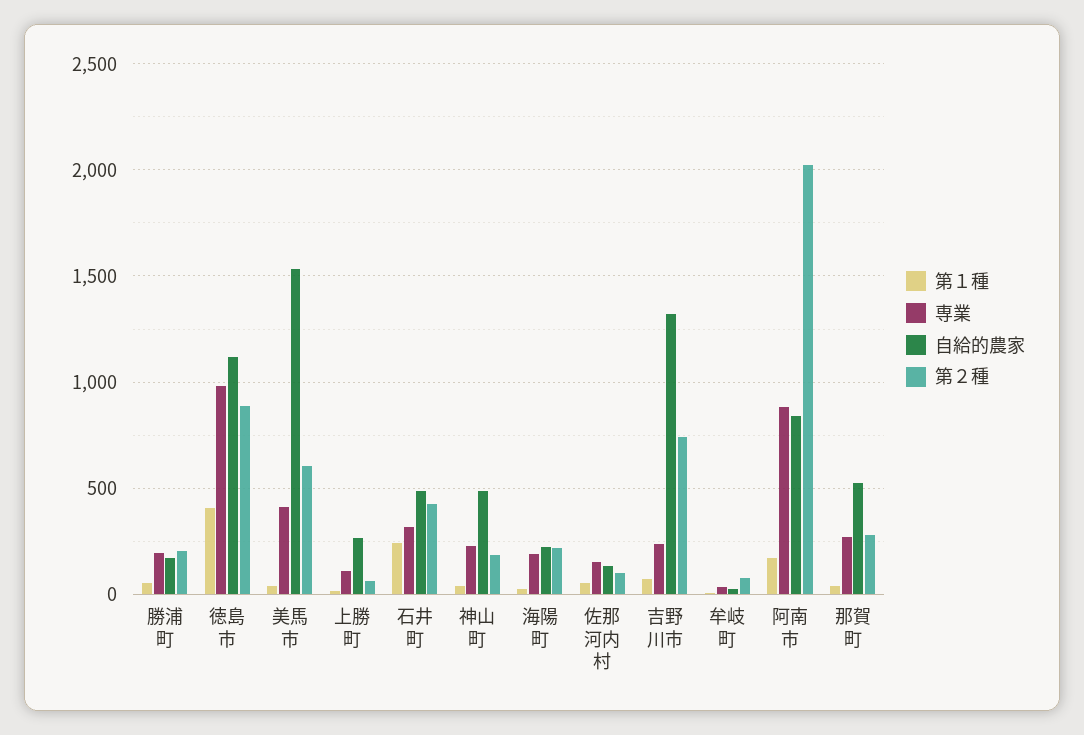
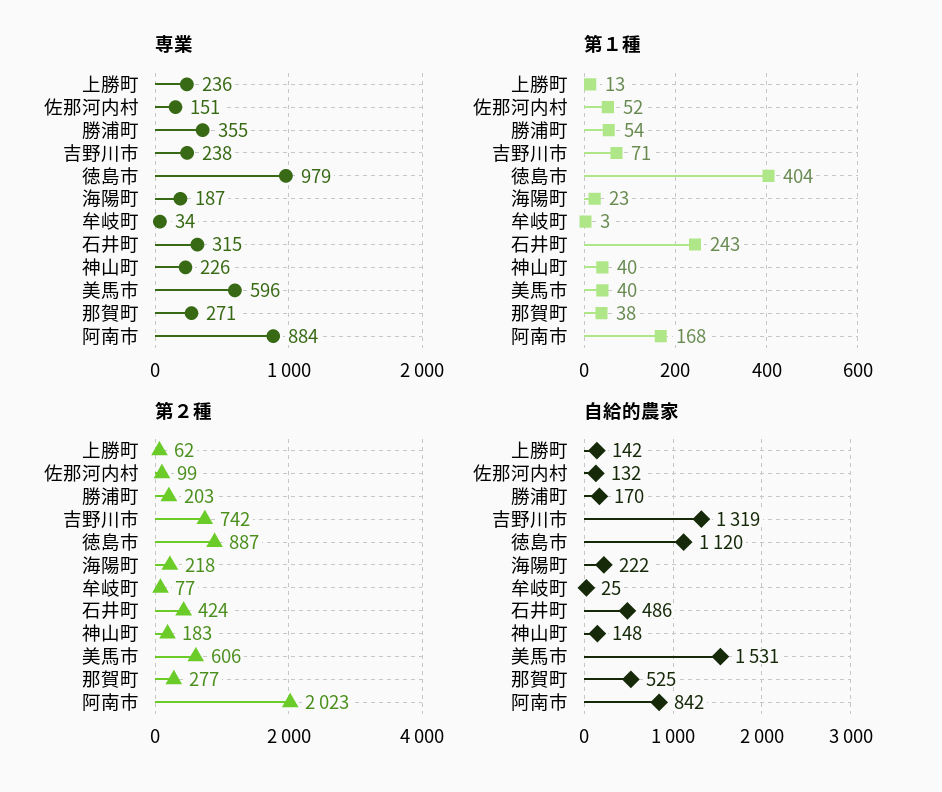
専業, 勝浦町: 200 -> 355
専業, 美馬市: 400 -> 596
専業, 上勝町: 100 -> 236
自給的農家, 上勝町: 250 -> 142
自給的農家, 神山町: 500 -> 148

